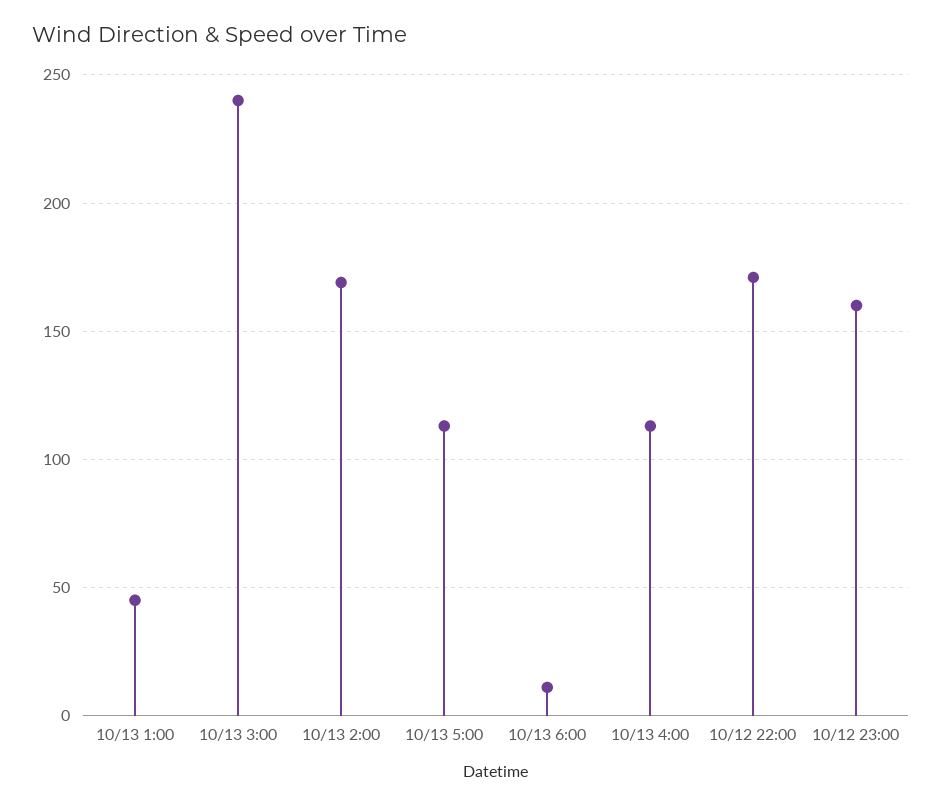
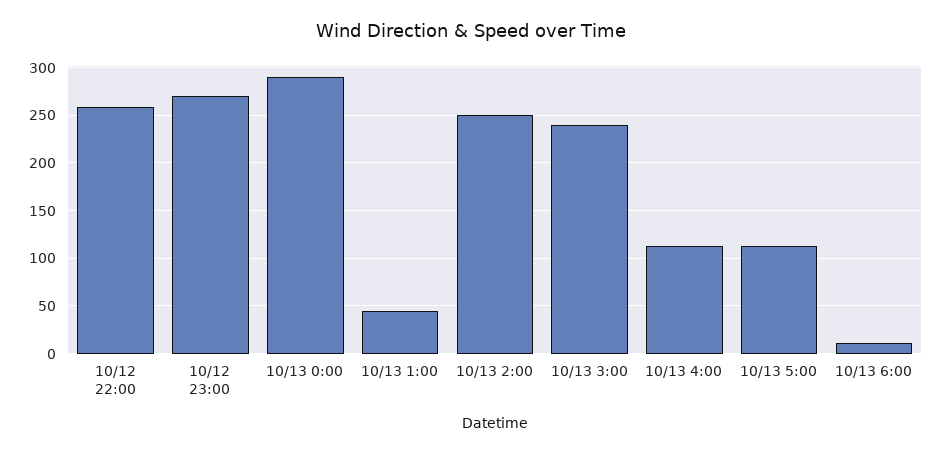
10/13 2:00: 170 -> 250
10/12 22:00: 170 -> 260
10/12 23:00: 160 -> 270
10/13 0:00: none -> 290

